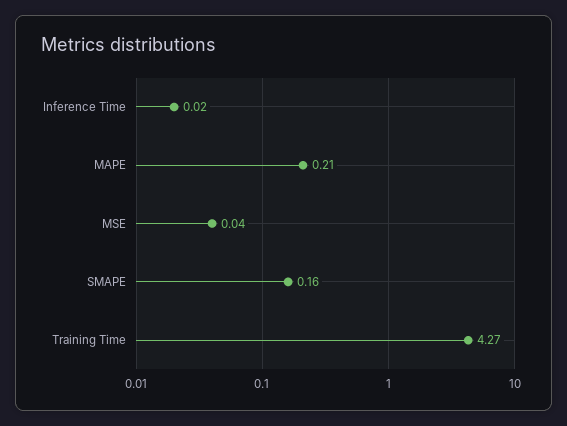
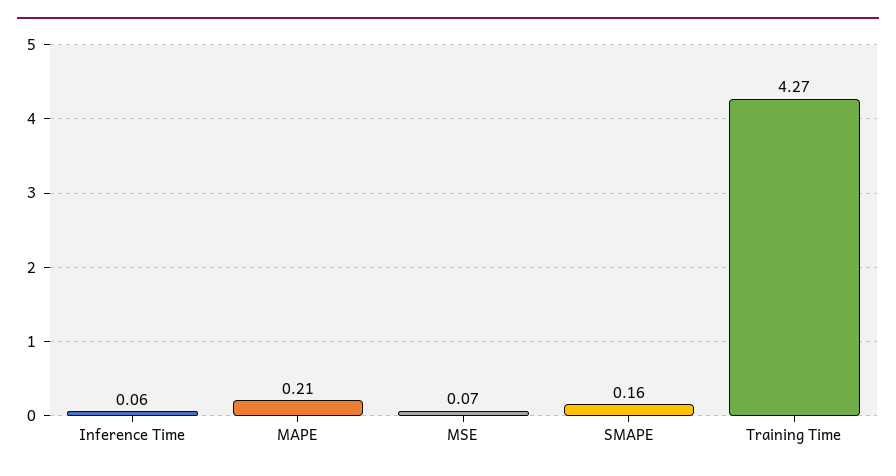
Inference Time: 0.02 -> 0.06
MSE: 0.04 -> 0.07

